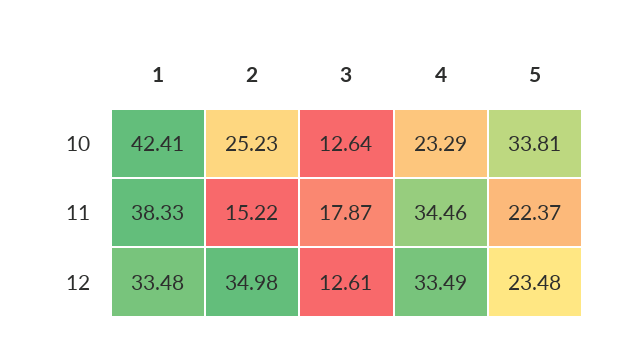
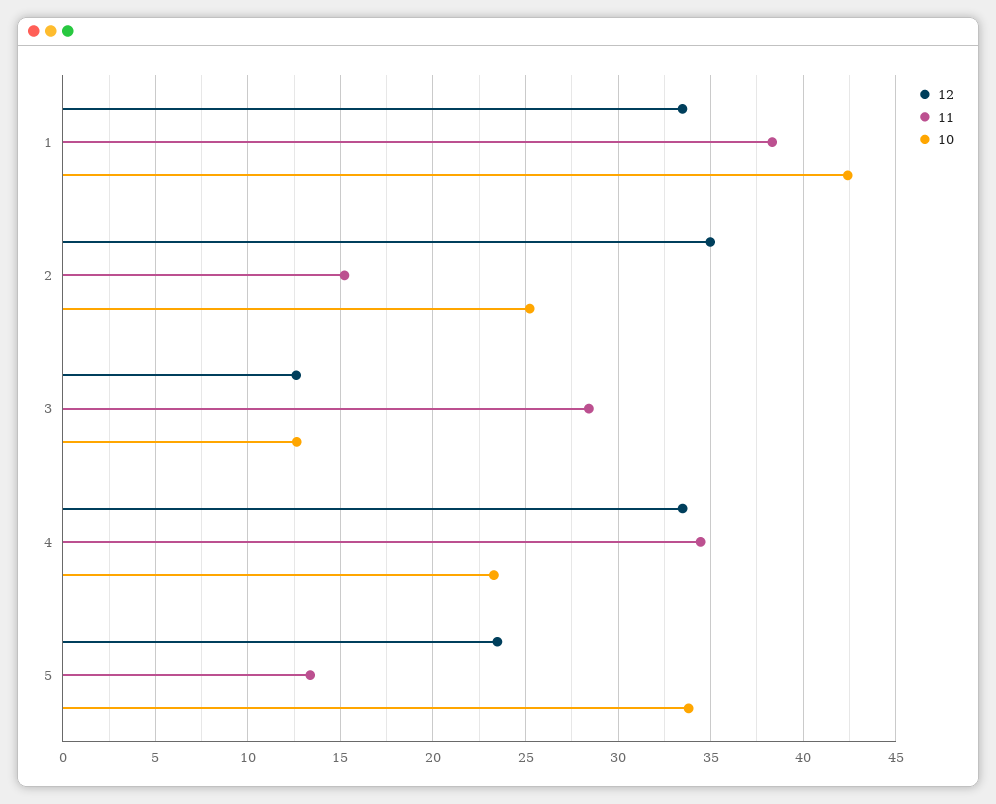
11, 3: 17.87 -> 28.5
11, 5: 22.37 -> 13.5

